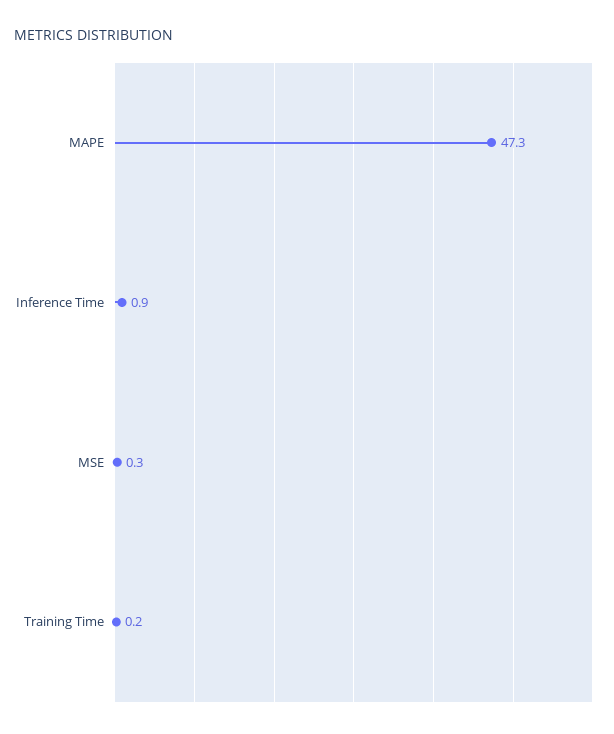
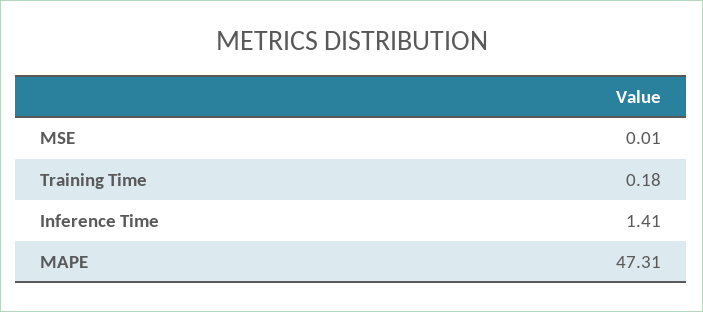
Inference Time: 0.9 -> 1.41
MSE: 0.3 -> 0.01

